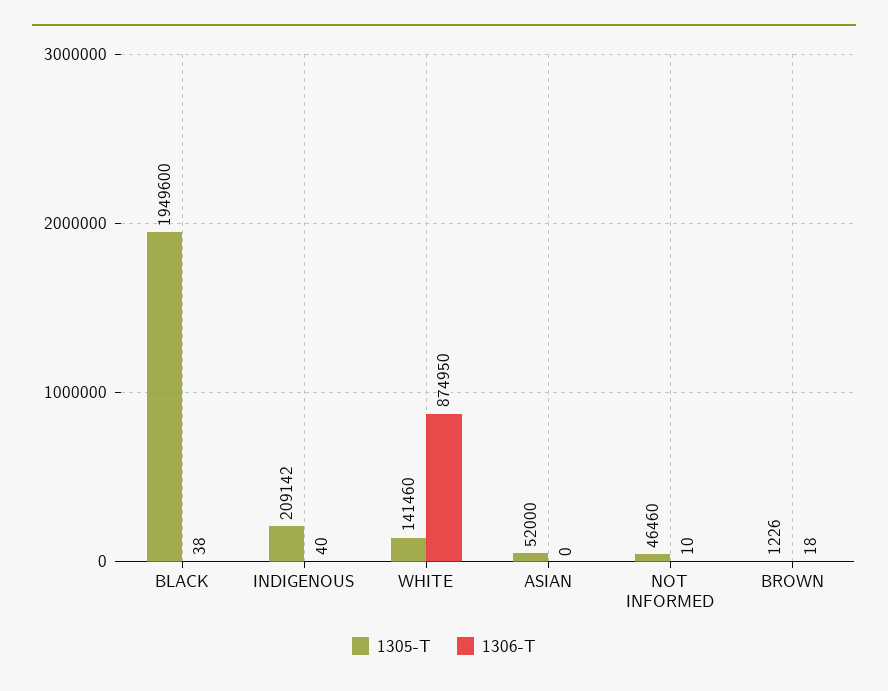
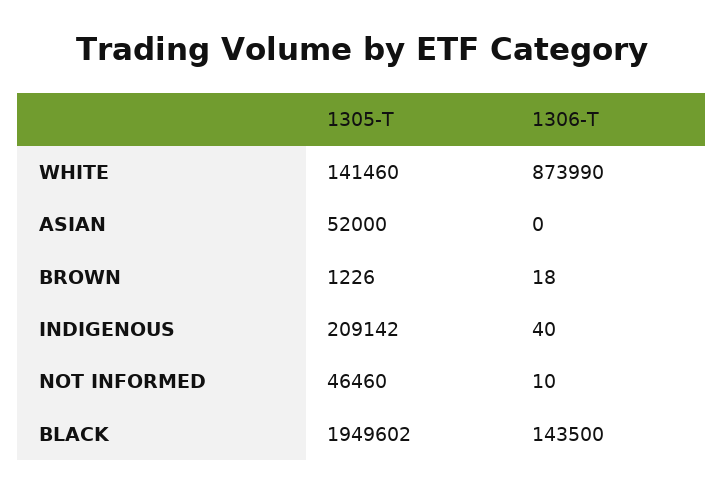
1305-T, BLACK: 1949600 -> 1949602
1306-T, BLACK: 38 -> 143500
1306-T, WHITE: 874950 -> 873990

